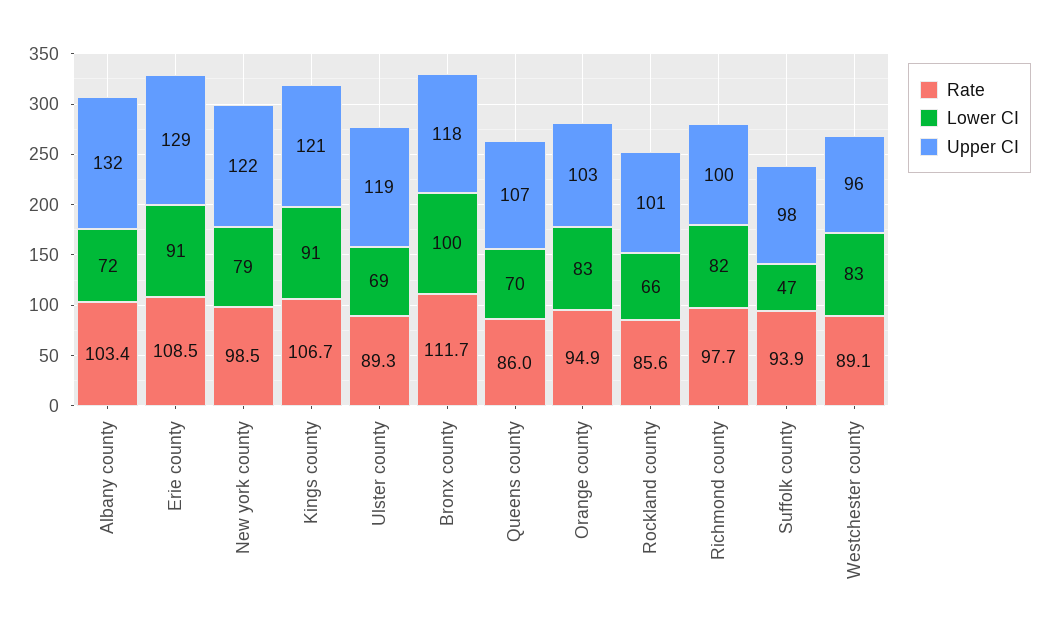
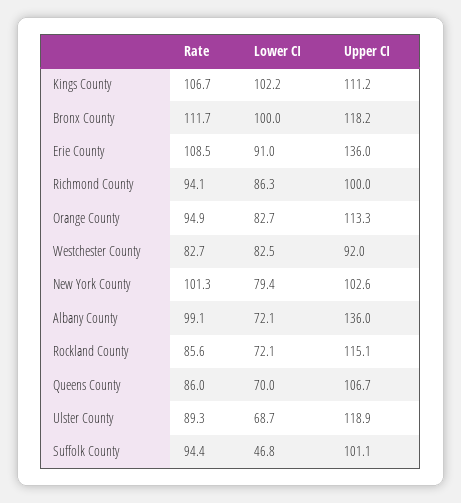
Rate, Albany county: 103.4 -> 99.1
Upper CI, Albany county: 132 -> 136
Upper CI, Erie county: 129 -> 136
Rate, New york county: 98.5 -> 101.3
Upper CI, New york county: 122 -> 102.6
Lower CI, Kings county: 91 -> 102.2
Upper CI, Kings county: 121 -> 111.2
Upper CI, Orange county: 103 -> 113.3
Lower CI, Rockland county: 66 -> 72.1
Upper CI, Rockland county: 101 -> 115.1
Rate, Richmond county: 97.7 -> 94.1
Lower CI, Richmond county: 82 -> 86.3
Rate, Suffolk county: 93.9 -> 94.4
Upper CI, Suffolk county: 98 -> 101.1
Rate, Westchester county: 89.1 -> 82.7
Upper CI, Westchester county: 96 -> 92

